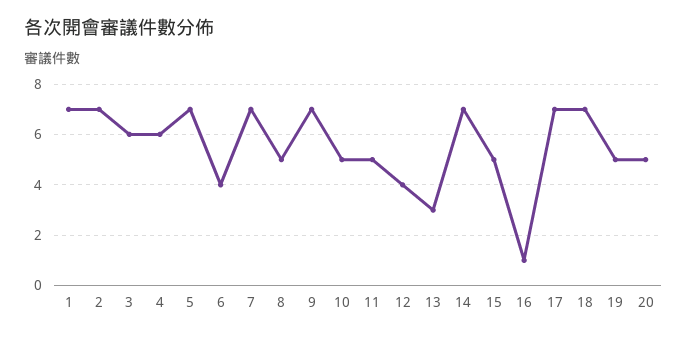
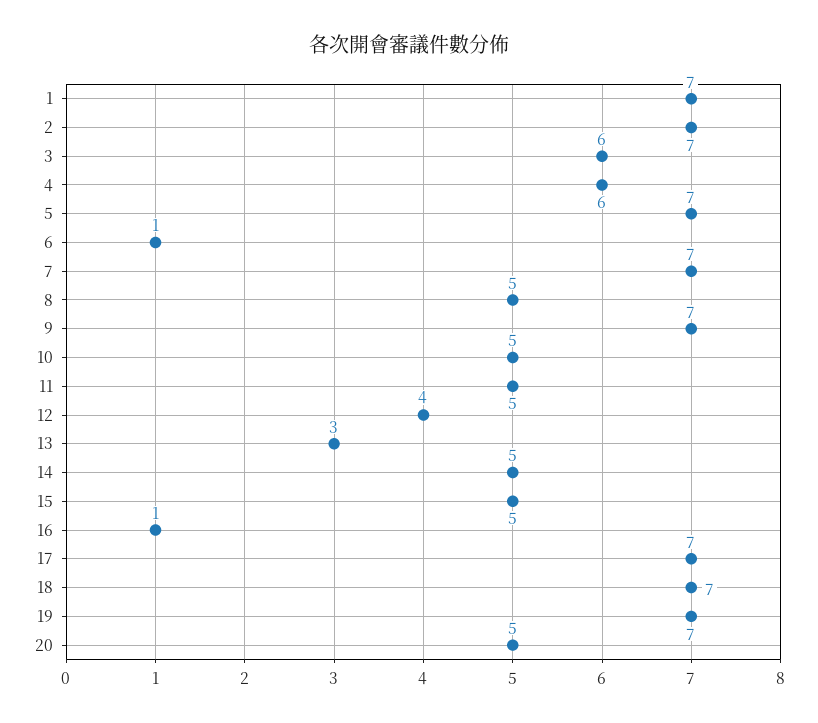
6: 4 -> 1
14: 7 -> 5
19: 5 -> 7

